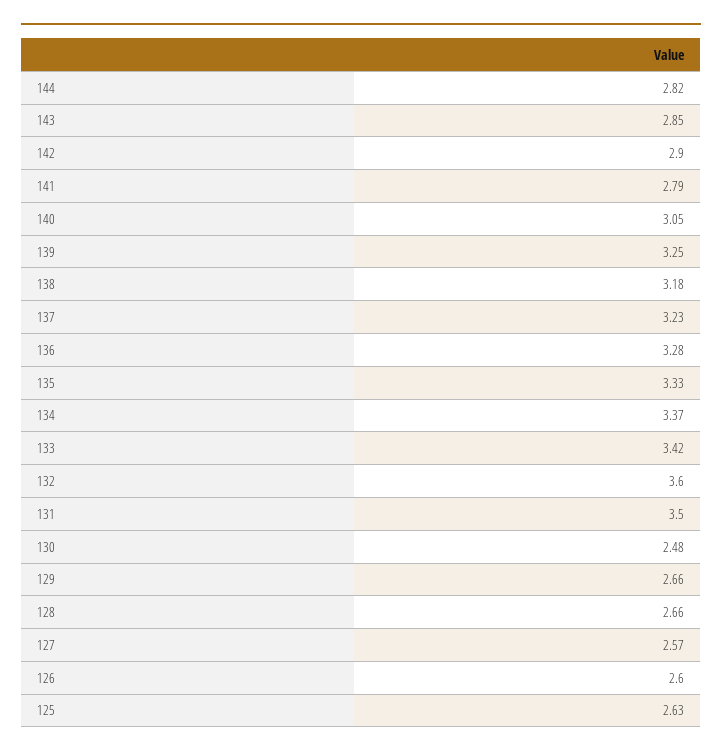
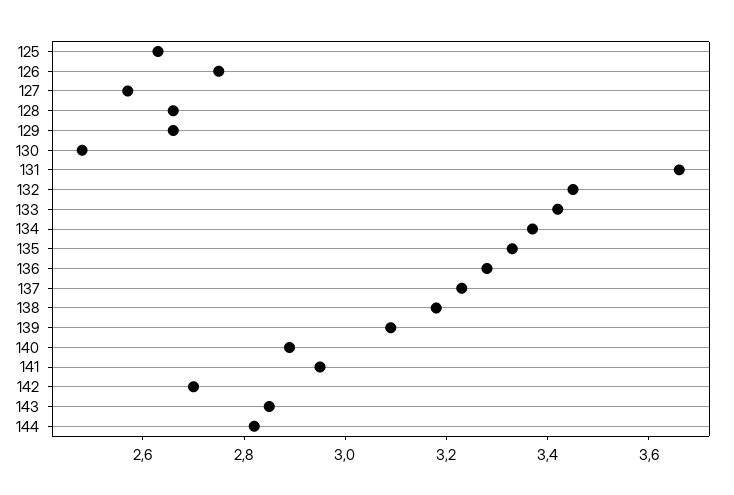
142: 2.9 -> 2.7
141: 2.79 -> 2.95
140: 3.05 -> 2.9
139: 3.25 -> 3.1
132: 3.6 -> 3.45
131: 3.5 -> 3.65
126: 2.6 -> 2.75

